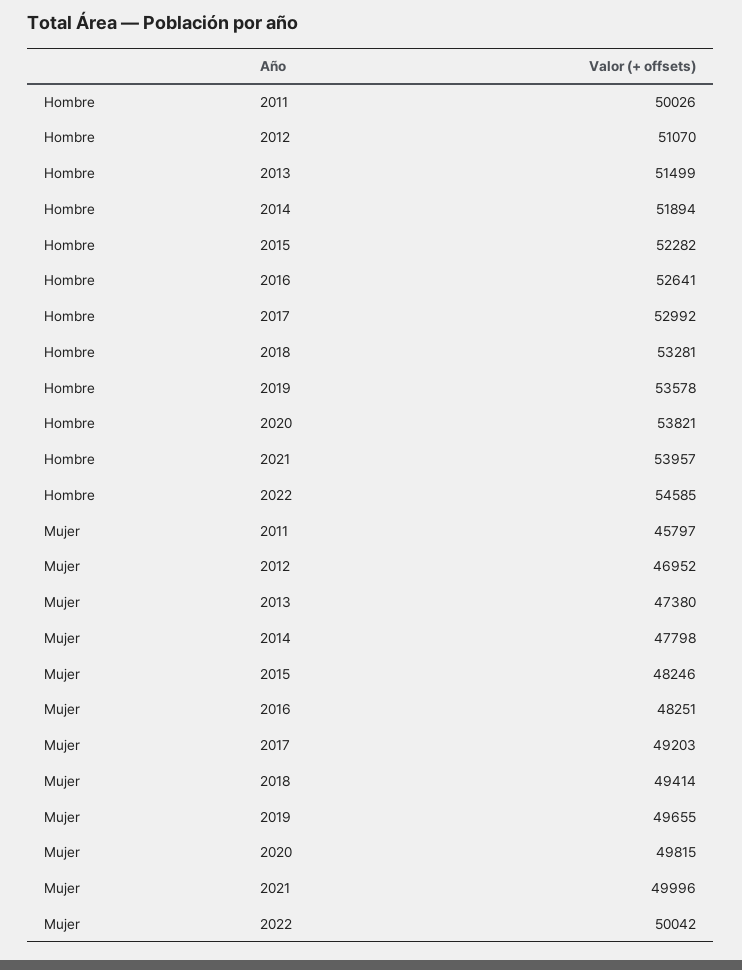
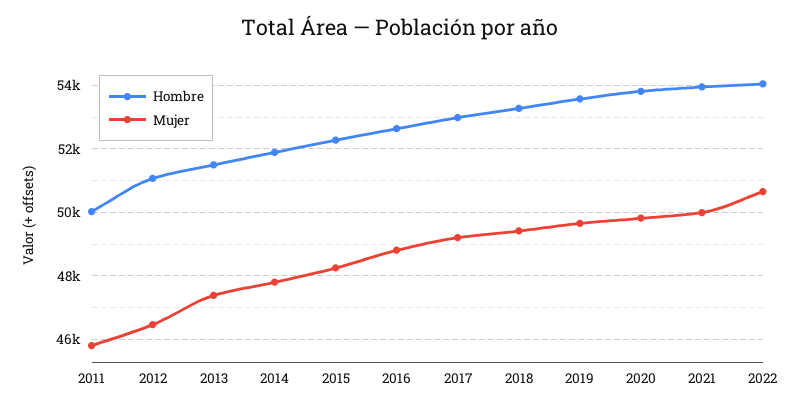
Hombre, 2022: 54585 -> 54000
Mujer, 2012: 46952 -> 46400
Mujer, 2016: 48251 -> 48800
Mujer, 2022: 50042 -> 50600

